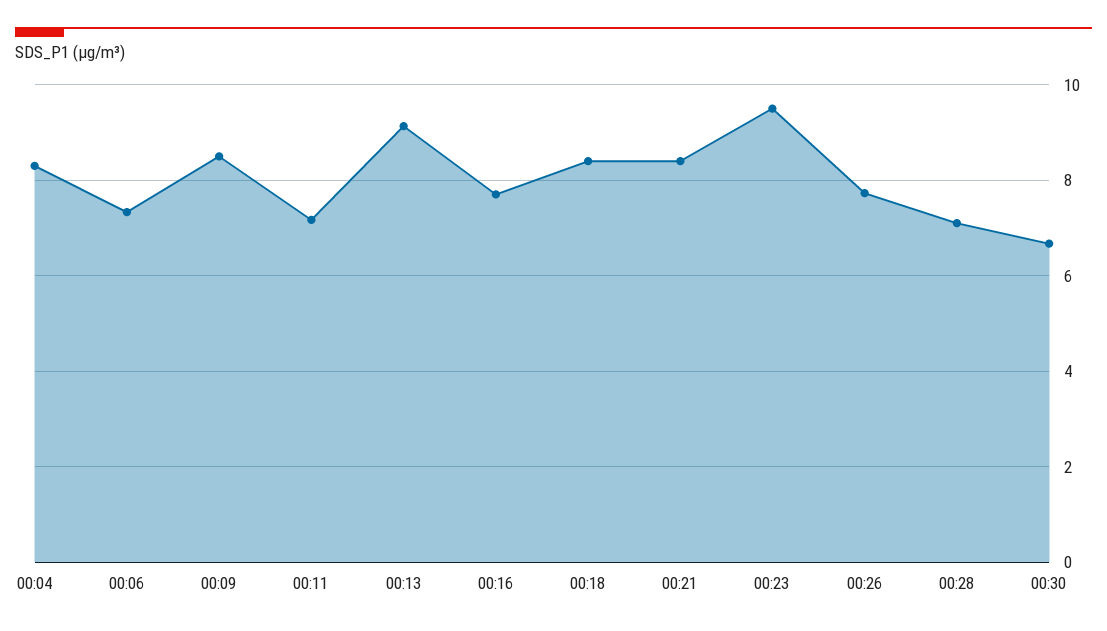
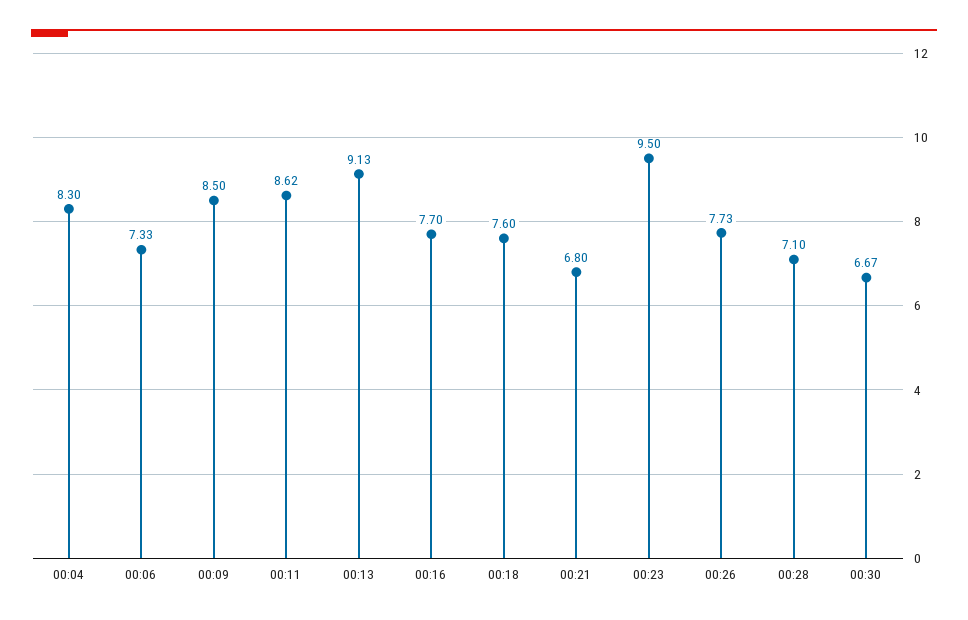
00:11: 7.2 -> 8.62
00:18: 8.4 -> 7.6
00:21: 8.4 -> 6.8

